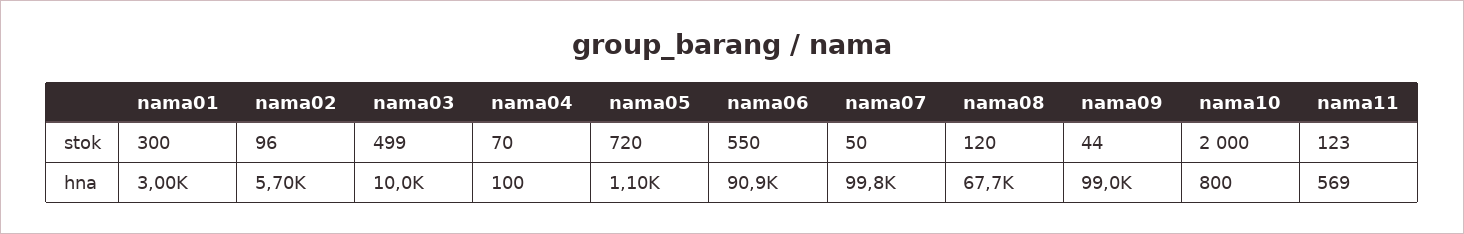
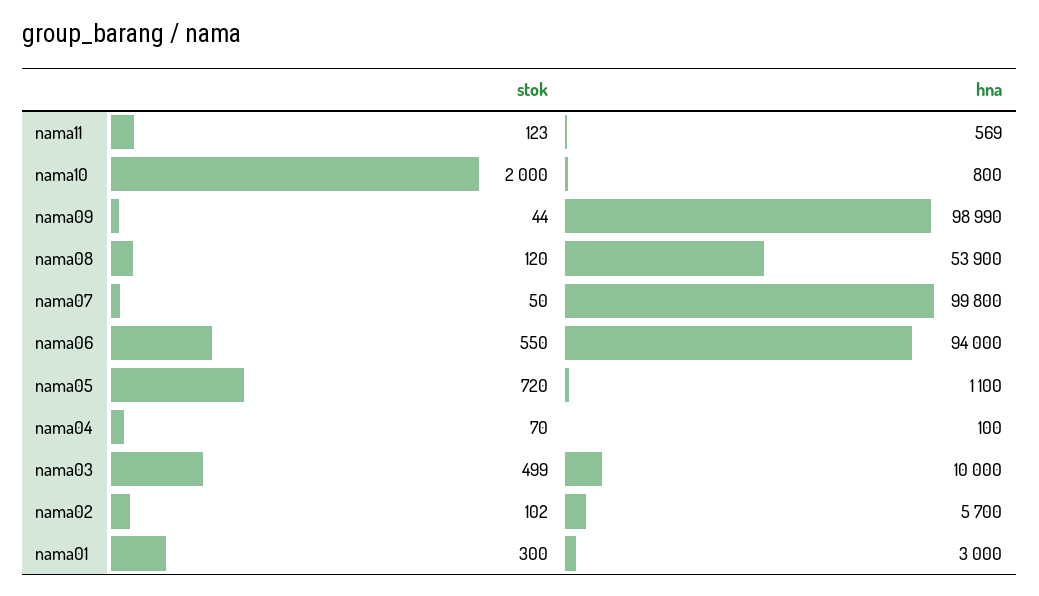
nama02, stok: 96 -> 102
nama06, hna: 90900 -> 94000
nama08, hna: 67700 -> 53900

